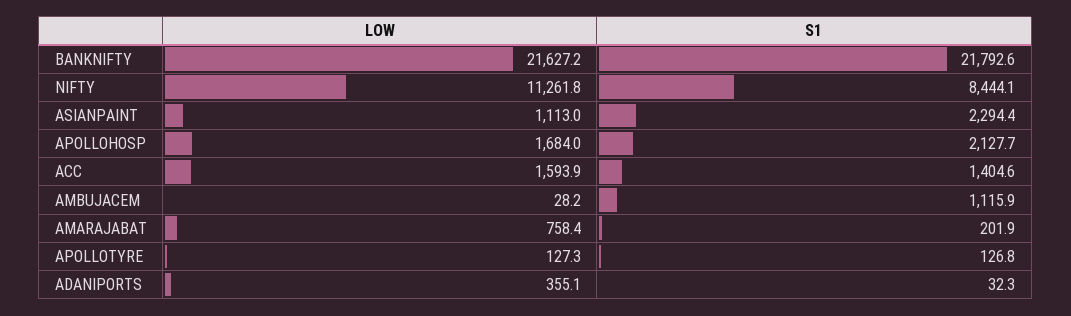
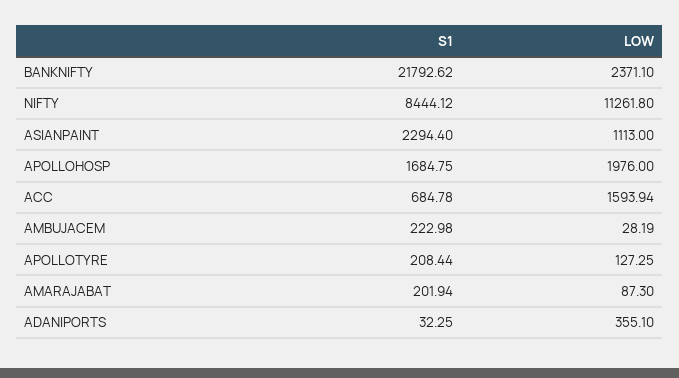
LOW, BANKNIFTY: 21627.2 -> 2371.1
LOW, APOLLOHOSP: 1684 -> 1976
S1, APOLLOHOSP: 2127.7 -> 1684.75
S1, ACC: 1404.6 -> 684.78
S1, AMBUJACEM: 1115.9 -> 222.98
LOW, AMARAJABAT: 758.4 -> 87.3
S1, APOLLOTYRE: 126.8 -> 208.44

